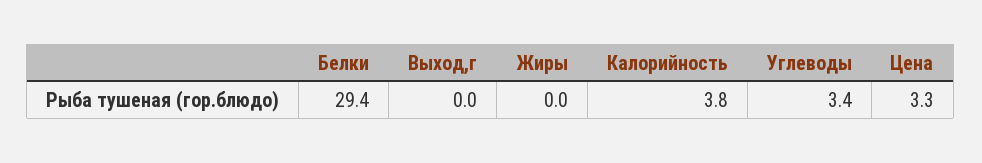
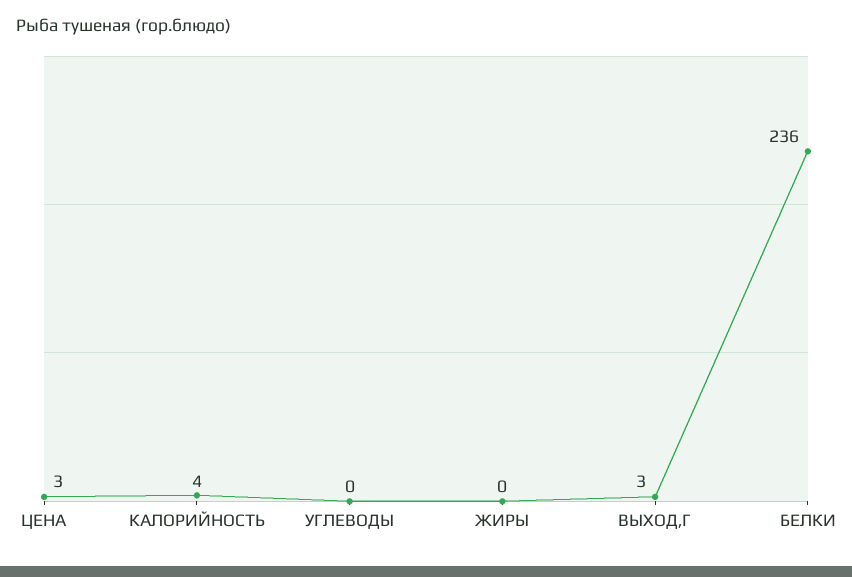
Белки: 29.4 -> 236
Выход,г: 0 -> 3
Углеводы: 3.4 -> 0

